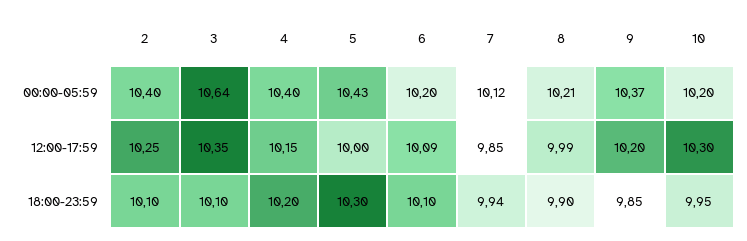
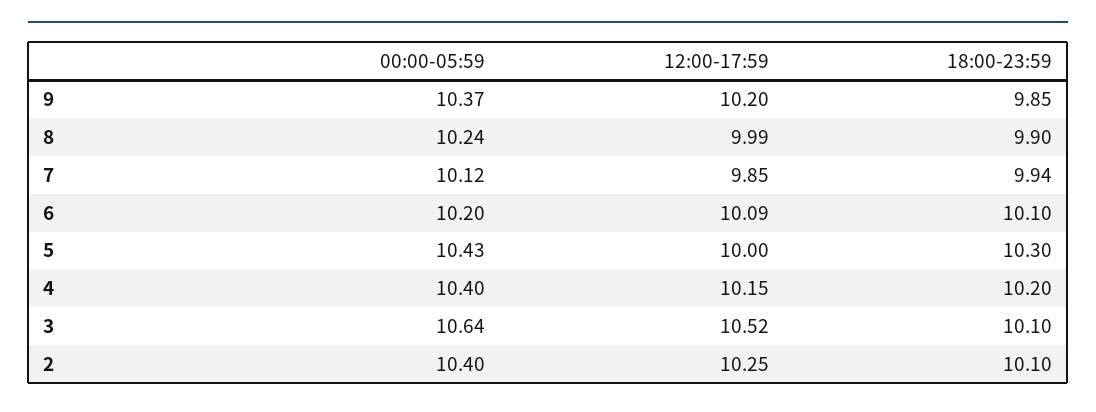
8, 00:00-05:59: 10.21 -> 10.24
10, 00:00-05:59: 10.2 -> none
3, 12:00-17:59: 10.35 -> 10.52
10, 12:00-17:59: 10.3 -> none
10, 18:00-23:59: 9.95 -> none

